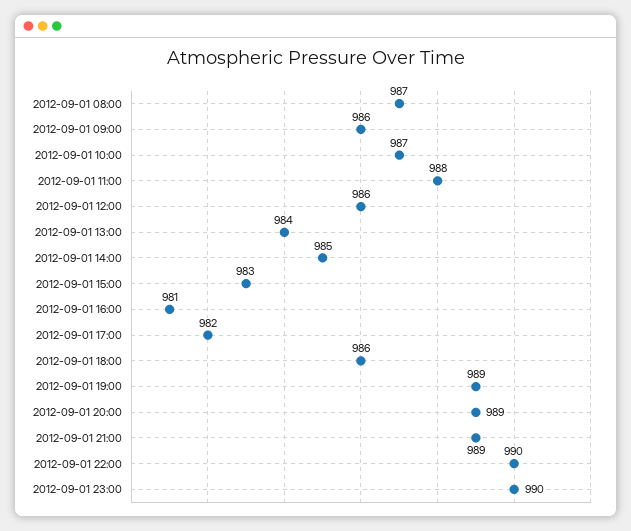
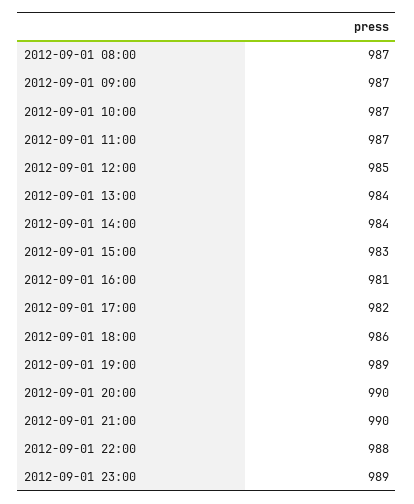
2012-09-01 09:00: 986 -> 987
2012-09-01 11:00: 988 -> 987
2012-09-01 12:00: 986 -> 985
2012-09-01 14:00: 985 -> 984
2012-09-01 20:00: 989 -> 990
2012-09-01 21:00: 989 -> 990
2012-09-01 22:00: 990 -> 988
2012-09-01 23:00: 990 -> 989

